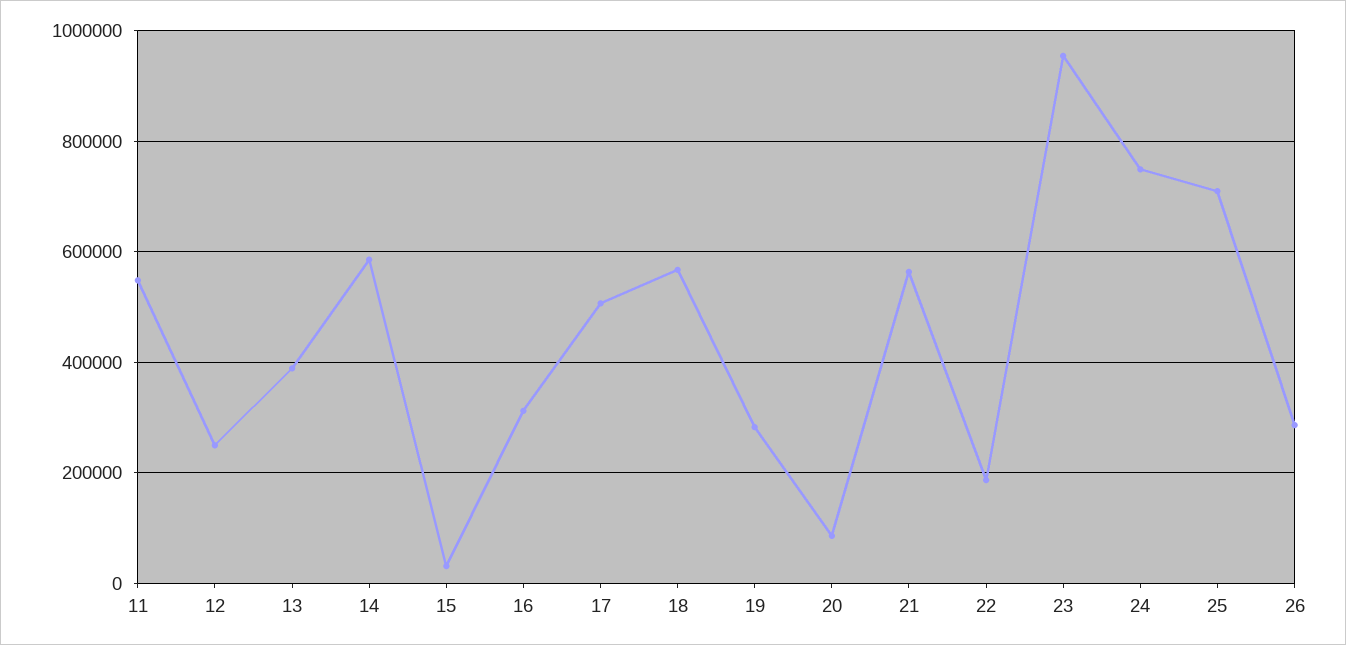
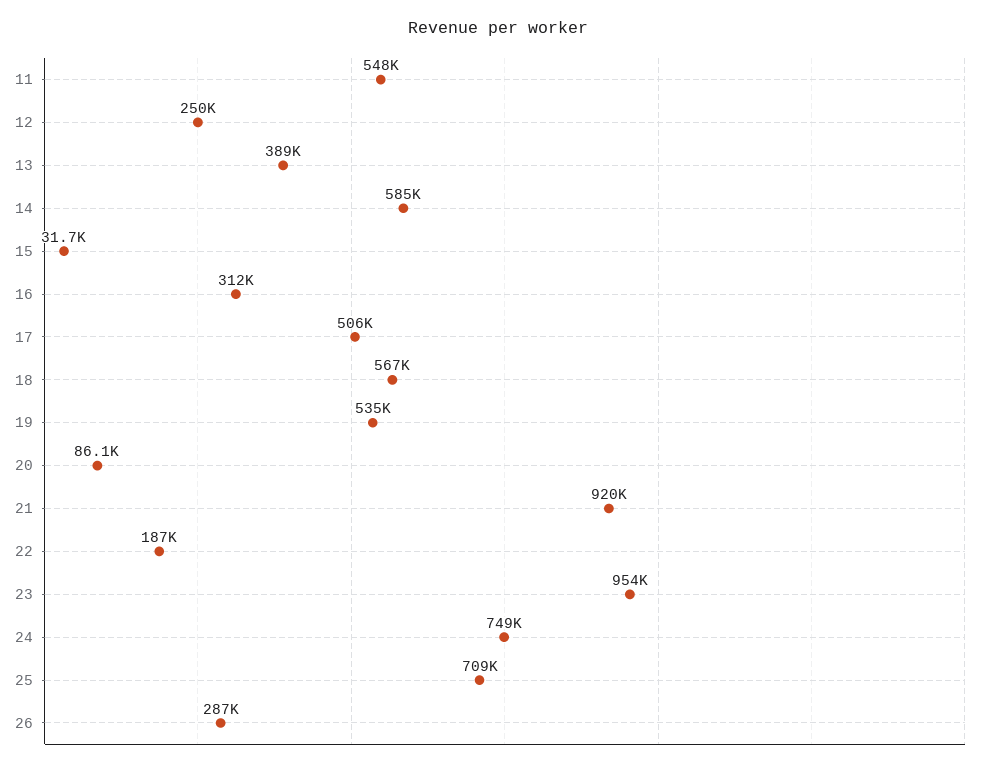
19: 280000 -> 535000
21: 560000 -> 920000

